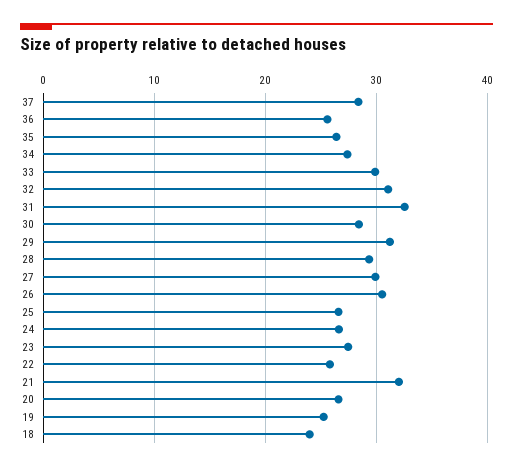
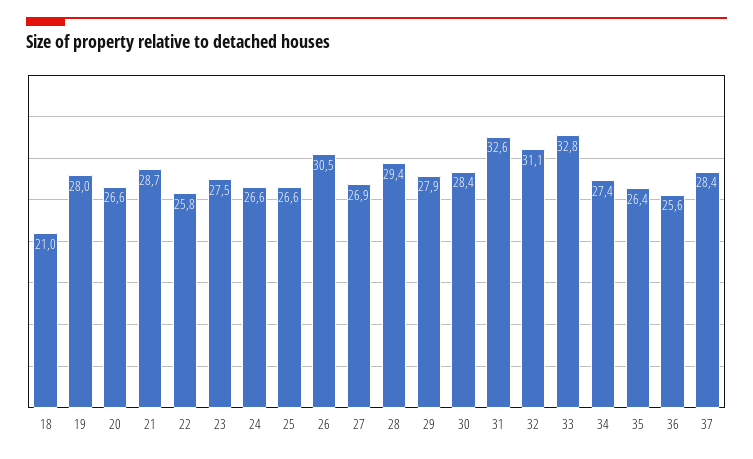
33: 30 -> 32.8
29: 31 -> 27.9
27: 30 -> 26.9
21: 32 -> 28.7
19: 25 -> 28
18: 24 -> 21

